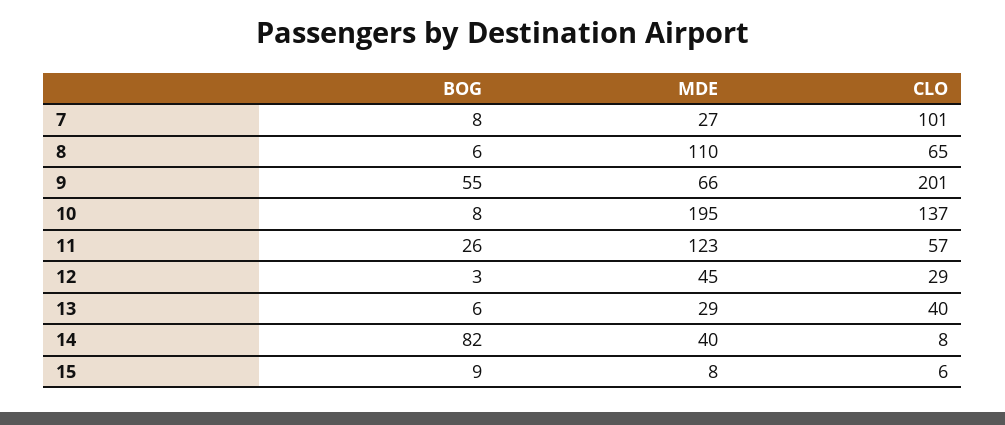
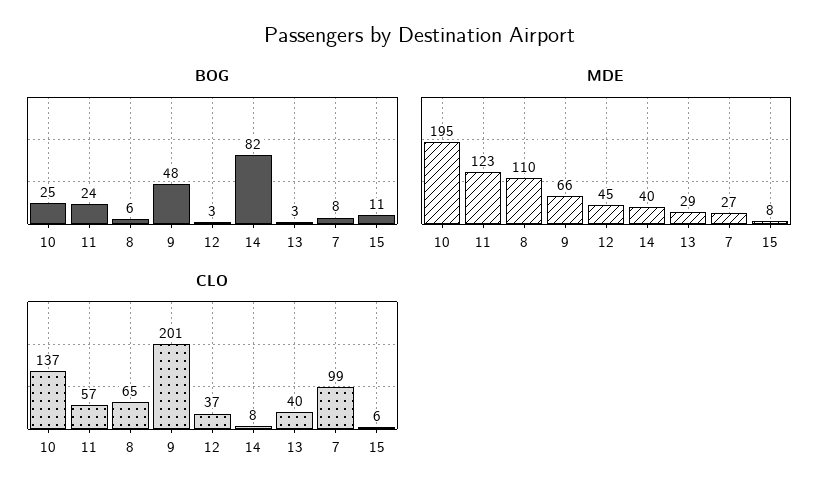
CLO, 7: 101 -> 99
BOG, 9: 55 -> 48
BOG, 10: 8 -> 25
BOG, 11: 26 -> 24
CLO, 12: 29 -> 37
BOG, 13: 6 -> 3
BOG, 15: 9 -> 11

